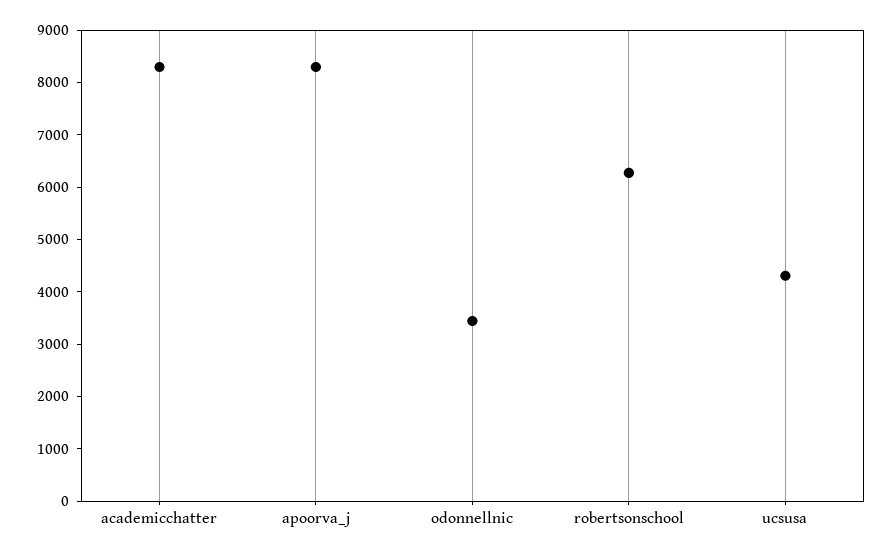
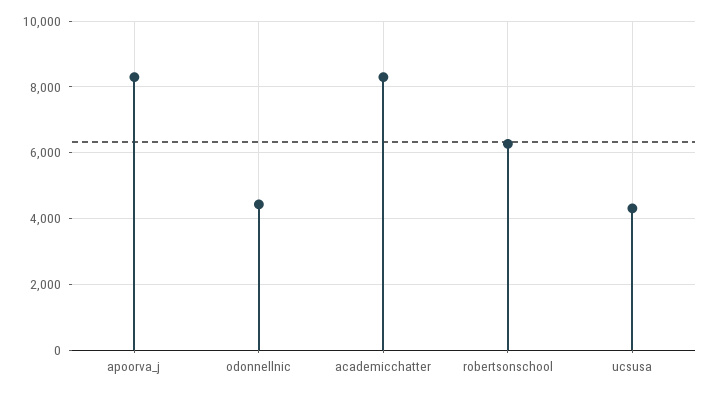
odonnellnic: 3400 -> 4400

